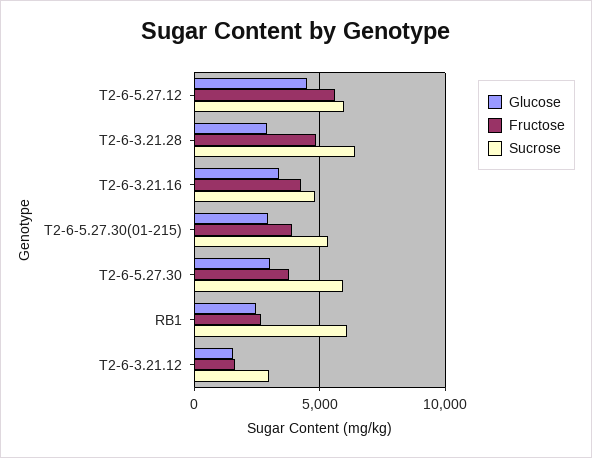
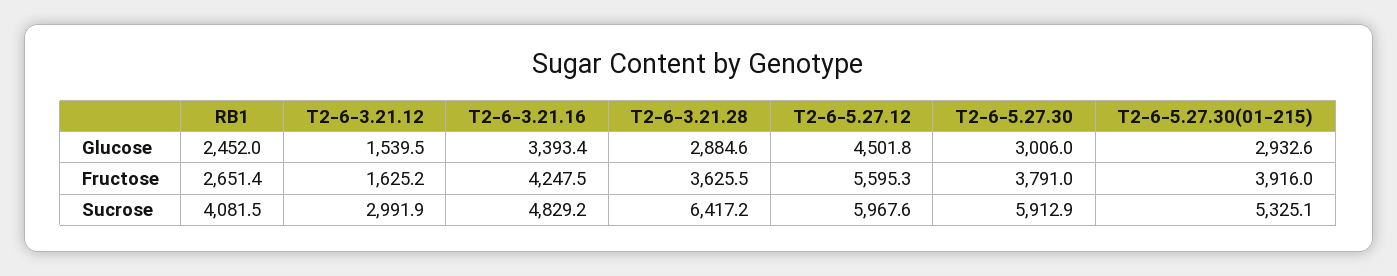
Fructose, T2-6-3.21.28: 5000 -> 3625.5
Sucrose, RB1: 6000 -> 4081.5

